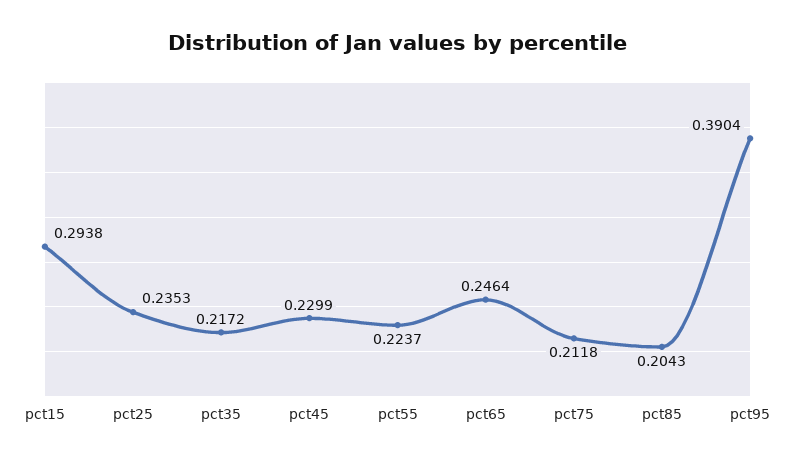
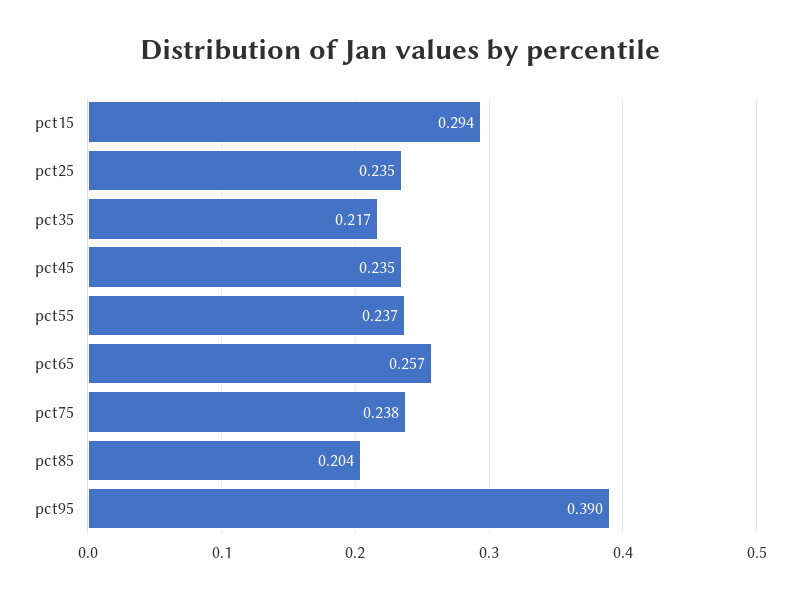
pct45: 0.2299 -> 0.235
pct55: 0.2237 -> 0.237
pct65: 0.2464 -> 0.257
pct75: 0.2118 -> 0.238

